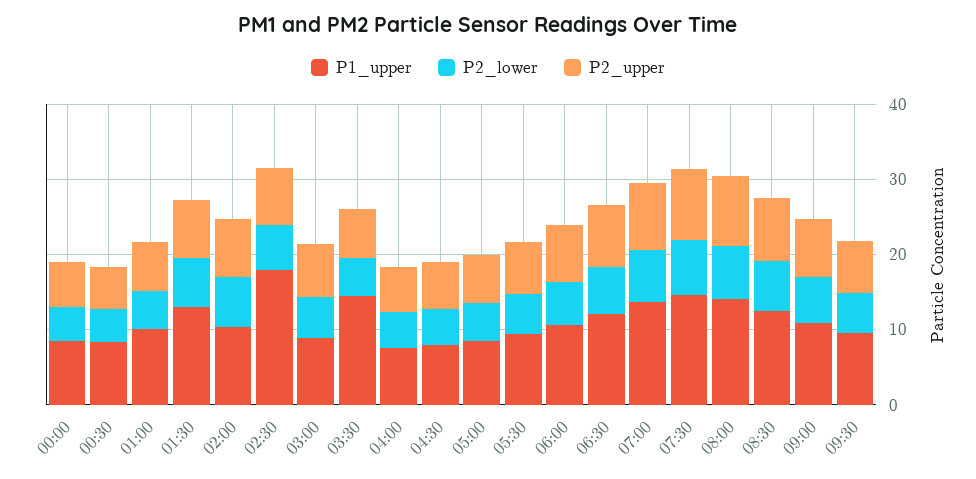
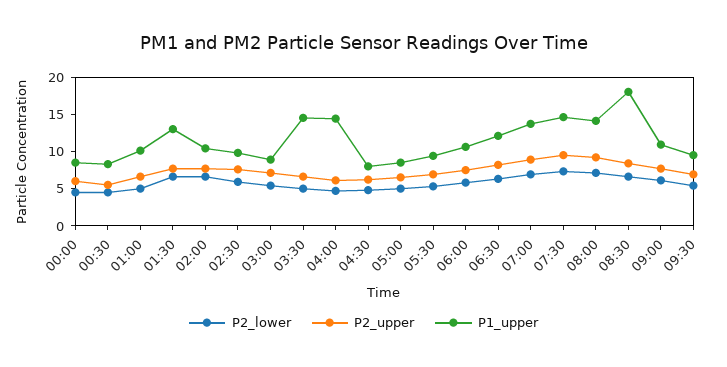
P1_upper, 02:30: 18 -> 10
P1_upper, 04:00: 8 -> 15
P1_upper, 08:30: 12 -> 17.5

